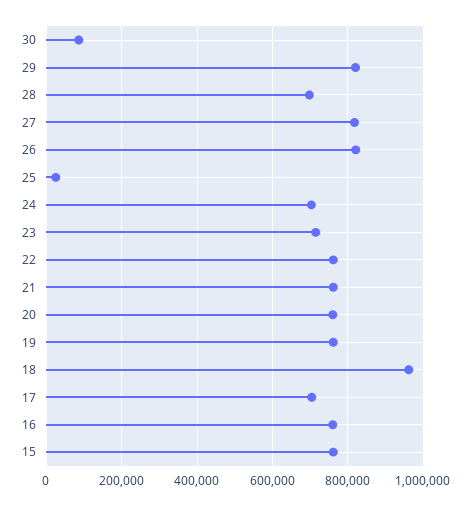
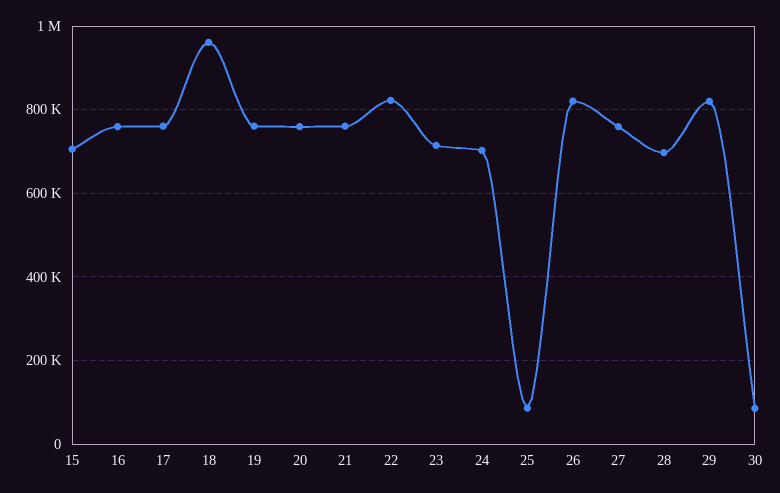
27: 820000 -> 760000
25: 20000 -> 80000
22: 760000 -> 820000
17: 700000 -> 760000
15: 760000 -> 700000

